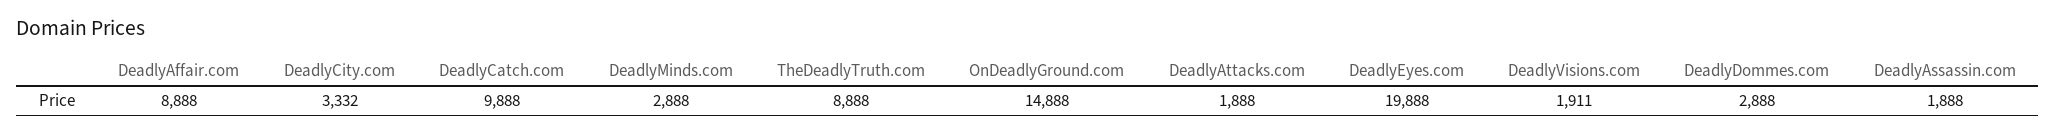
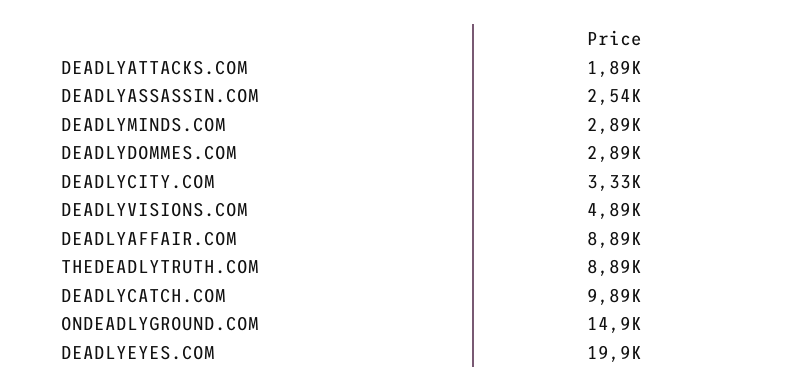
DeadlyVisions.com: 1911 -> 4890
DeadlyAssassin.com: 1888 -> 2540

